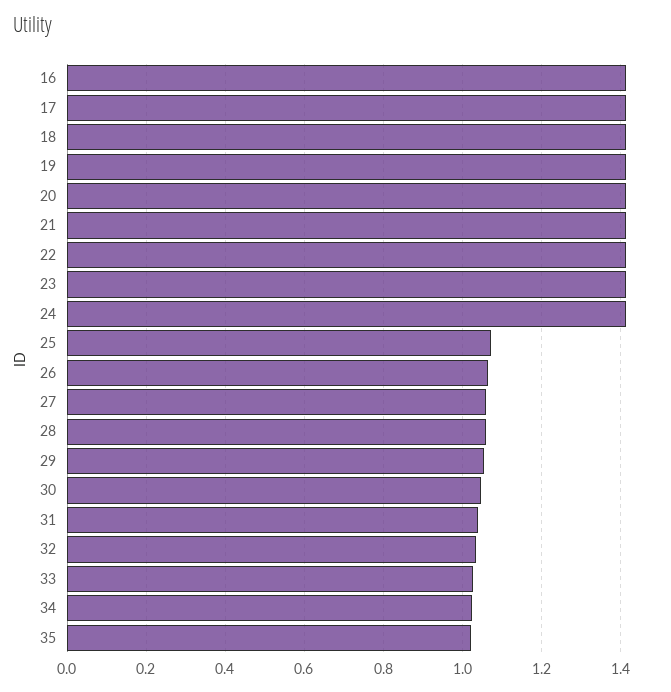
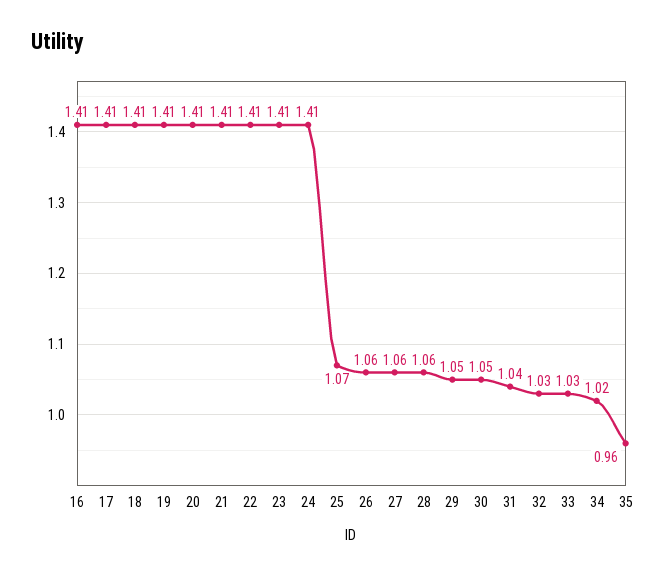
35: 1.02 -> 0.96

